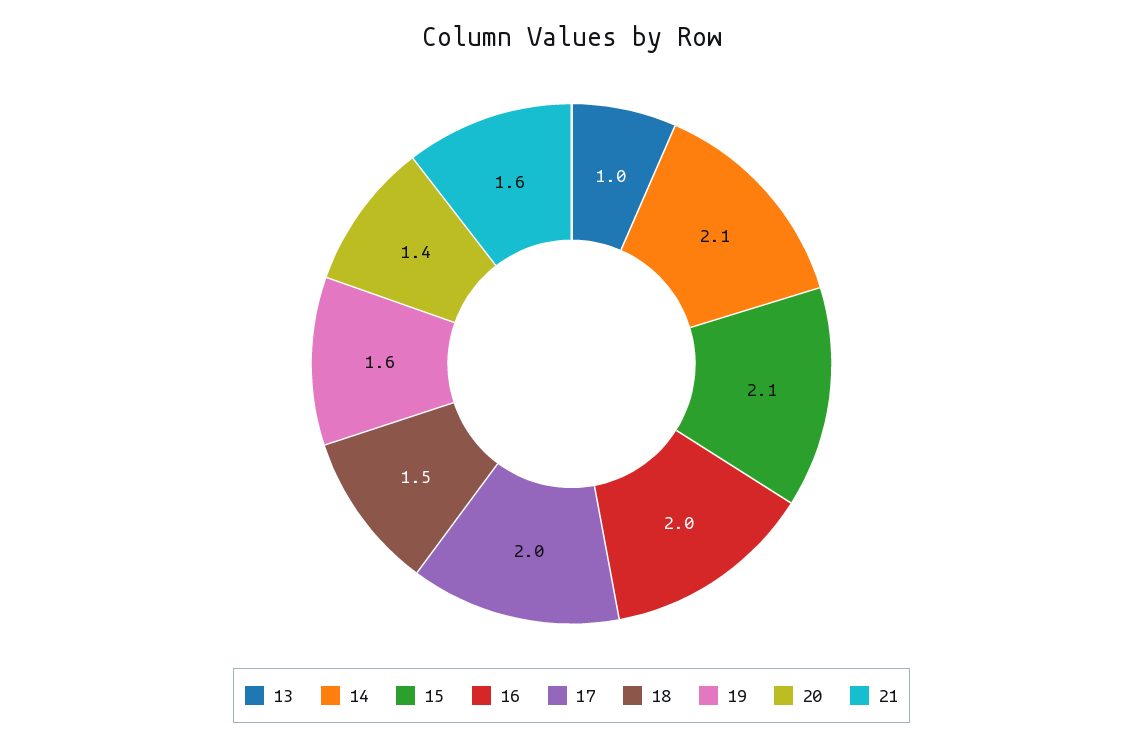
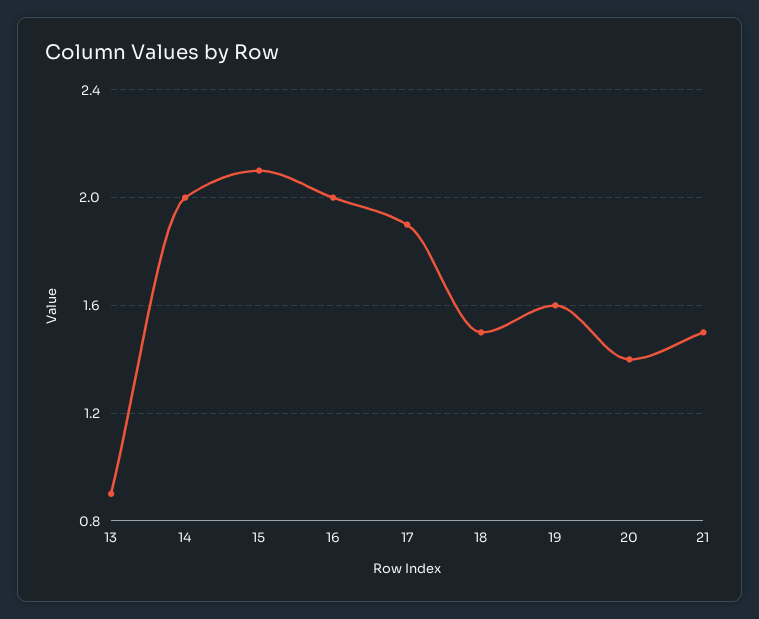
13: 1 -> 0.9
14: 2.1 -> 2
17: 2 -> 1.9
21: 1.6 -> 1.5

